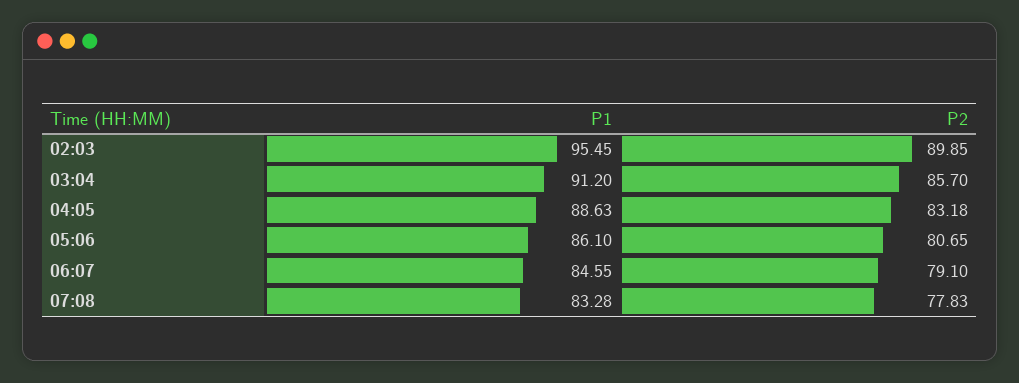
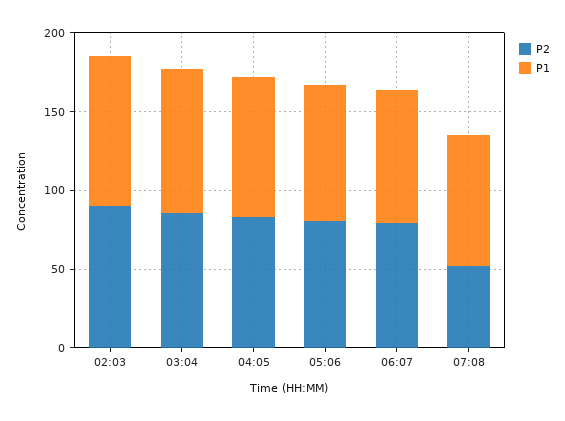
P2, 07:08: 77.83 -> 50

